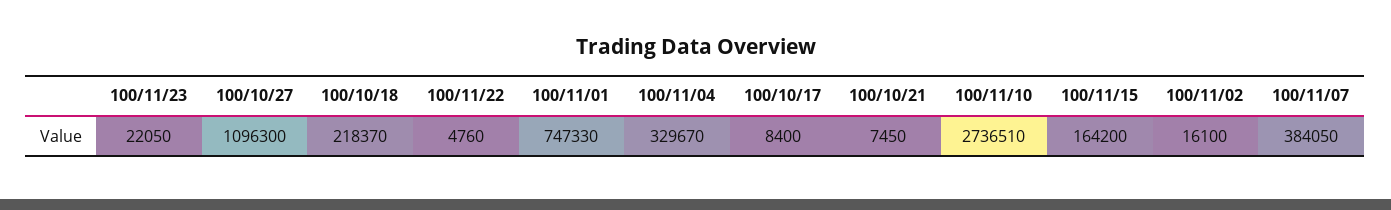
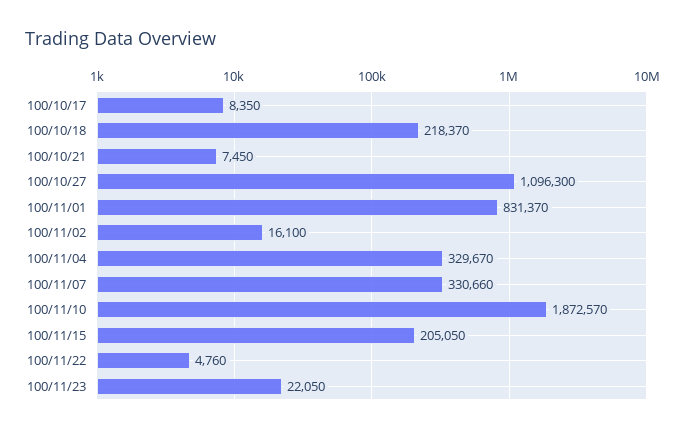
100/11/01: 747330 -> 831370
100/10/17: 8400 -> 8350
100/11/10: 2736510 -> 1872570
100/11/15: 164200 -> 205050
100/11/07: 384050 -> 330660

